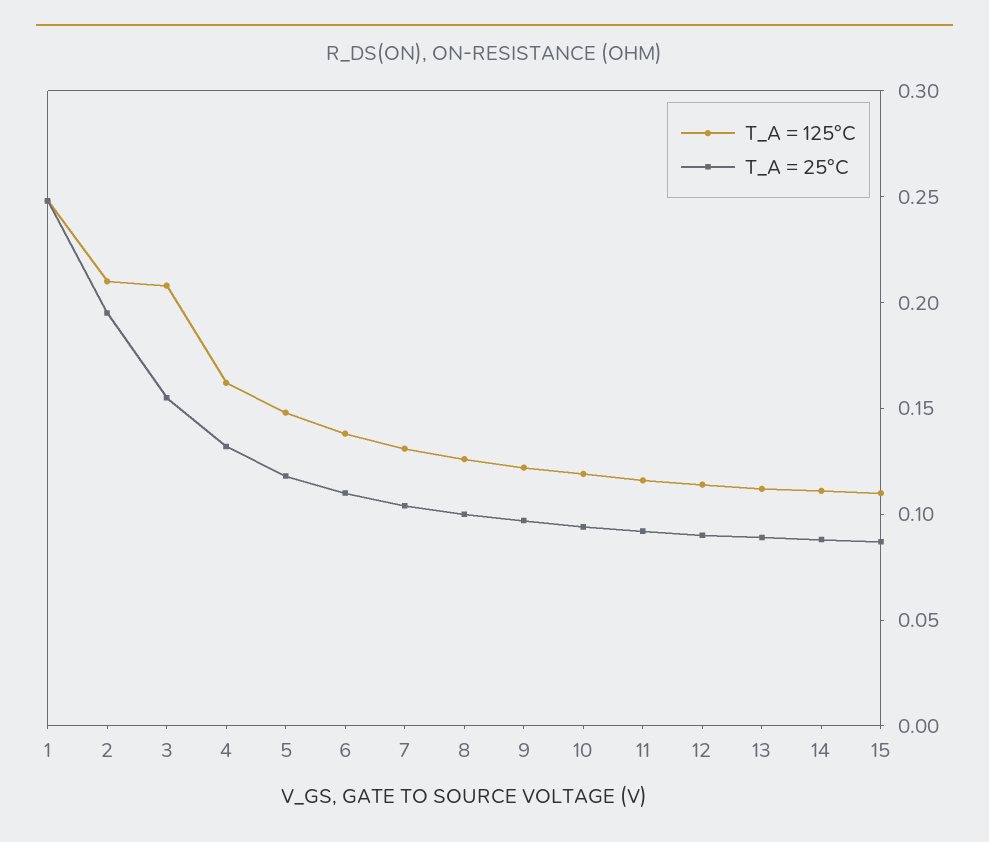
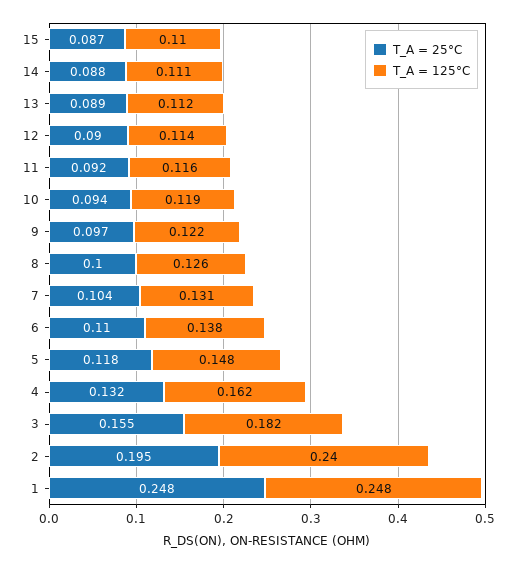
T_A = 125°C, 2: 0.21 -> 0.24
T_A = 125°C, 3: 0.21 -> 0.182

